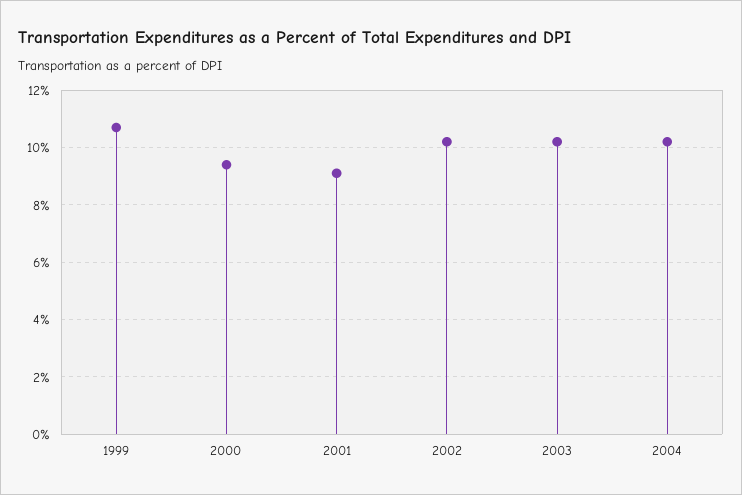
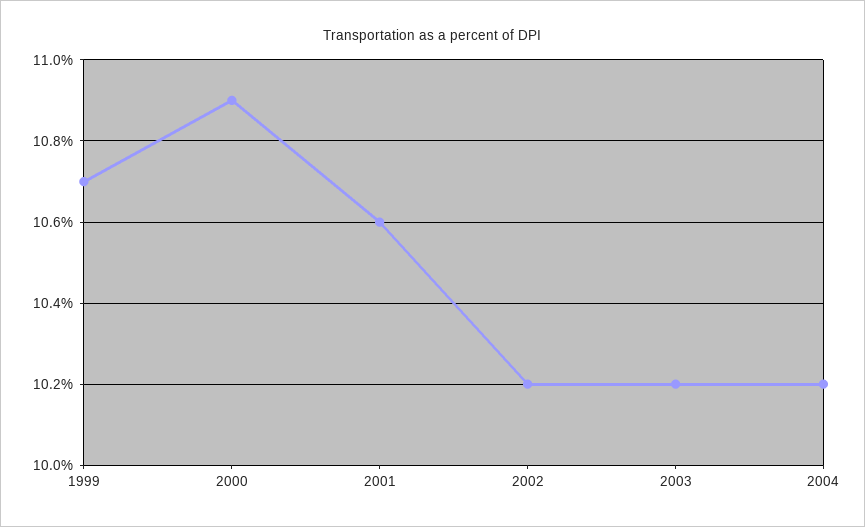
2000: 9.5 -> 10.9
2001: 9 -> 10.6

